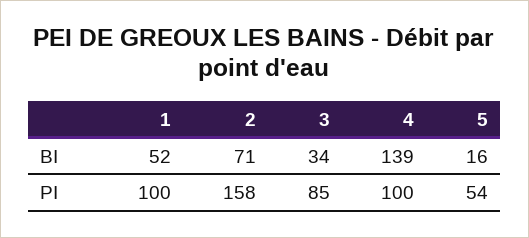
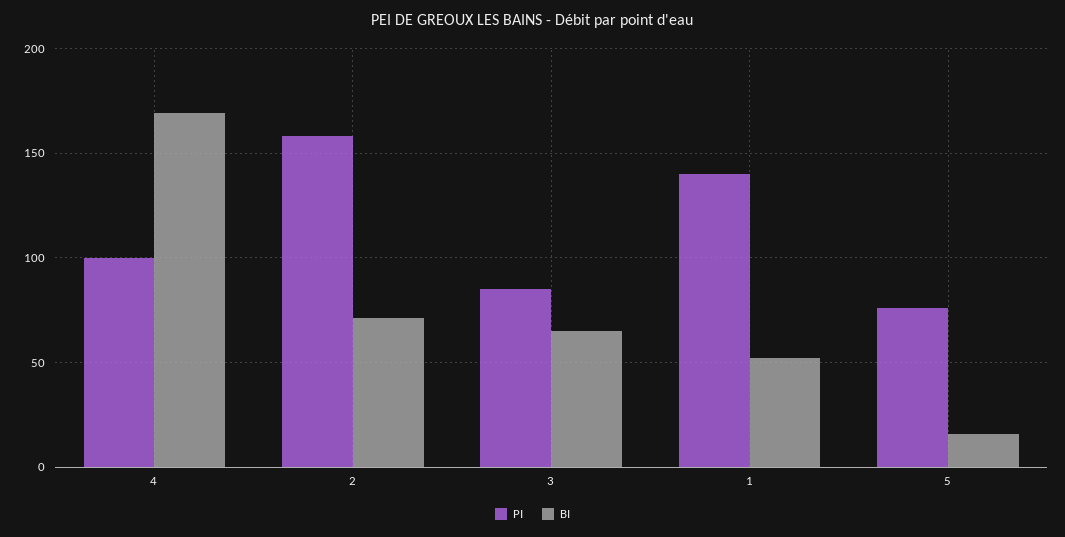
BI, 3: 34 -> 65
BI, 4: 139 -> 170
PI, 1: 100 -> 140
PI, 5: 54 -> 75

